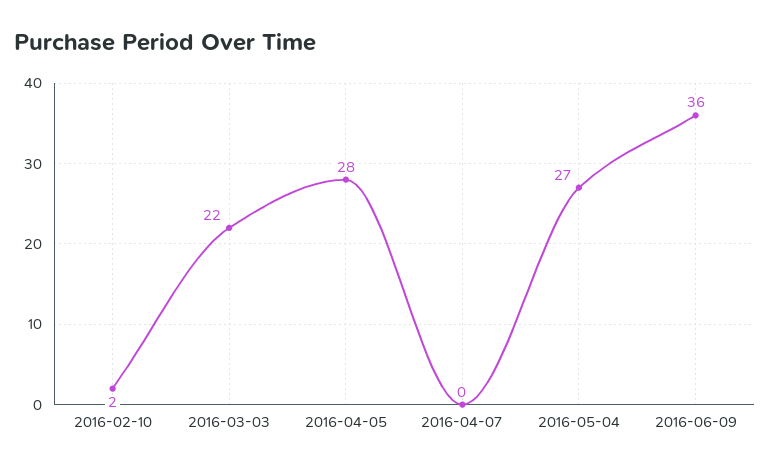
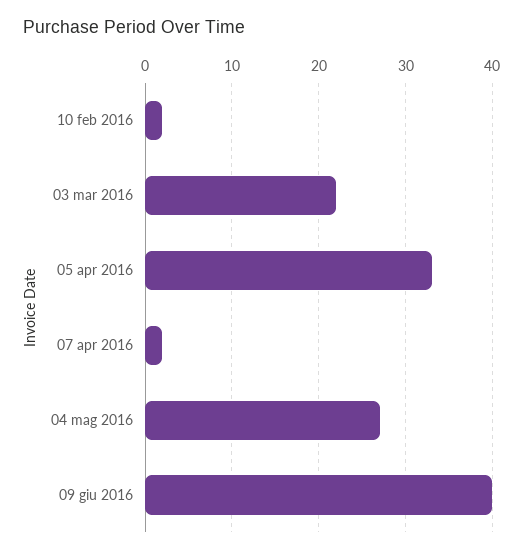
2016-04-05: 28 -> 33
2016-04-07: 0 -> 2
2016-06-09: 36 -> 40

